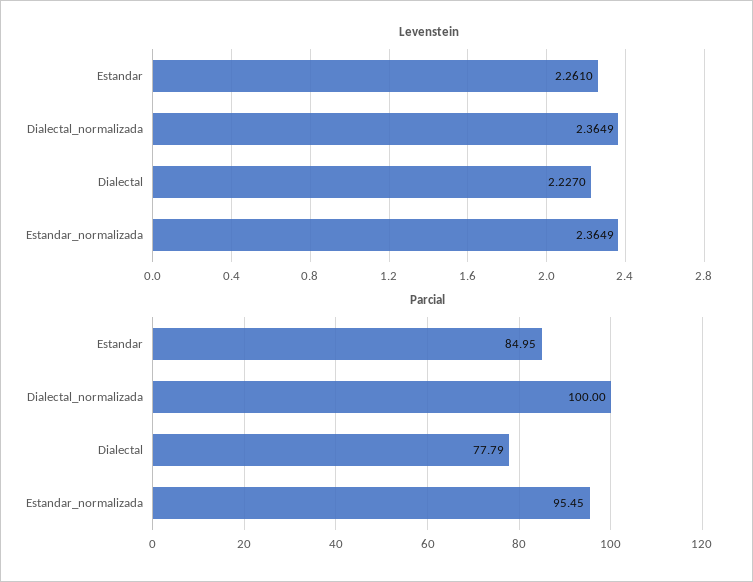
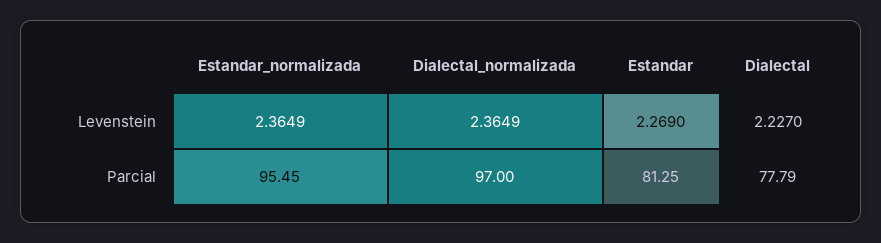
Levenstein, Estandar: 2.261 -> 2.269
Parcial, Estandar: 84.95 -> 81.25
Parcial, Dialectal_normalizada: 100 -> 97

